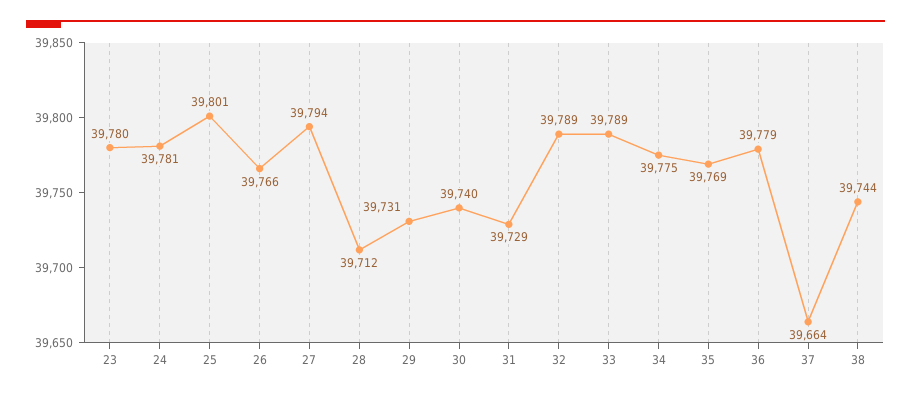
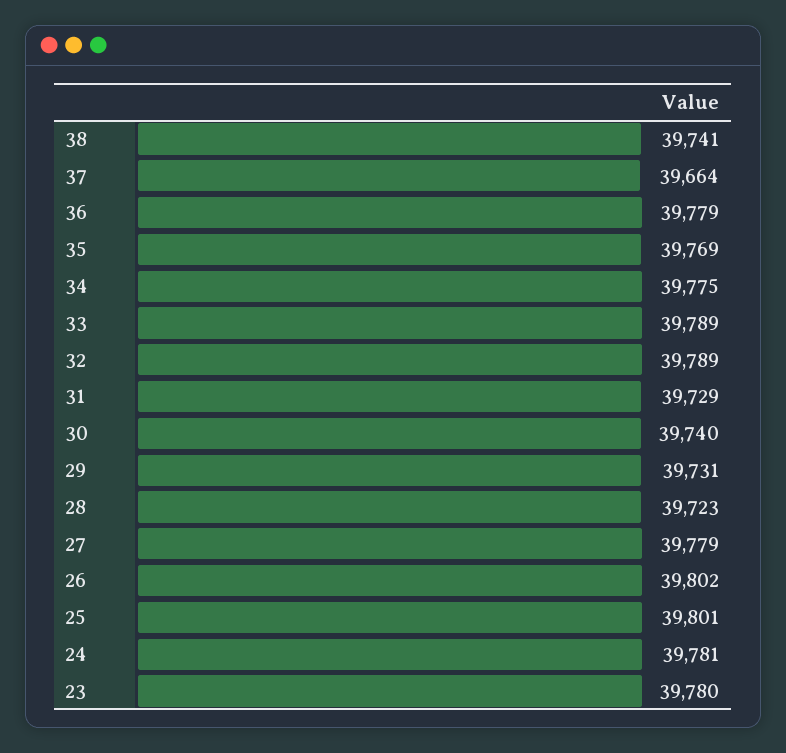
26: 39766 -> 39802
27: 39794 -> 39779
28: 39712 -> 39723
38: 39744 -> 39741

